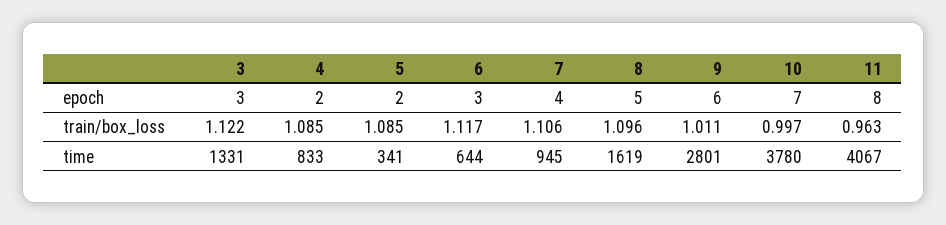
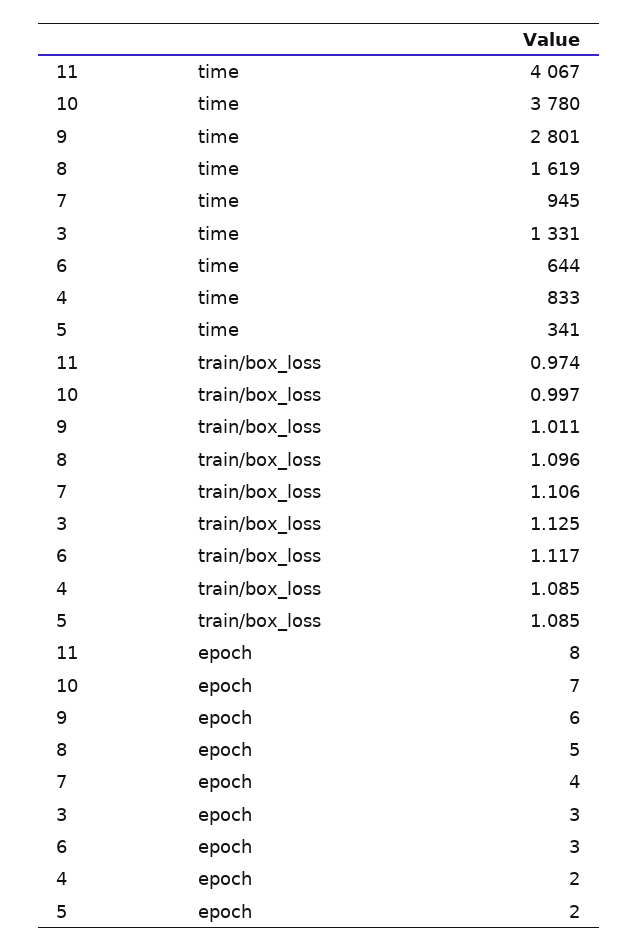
3, train/box_loss: 1.122 -> 1.125
11, train/box_loss: 0.963 -> 0.974

